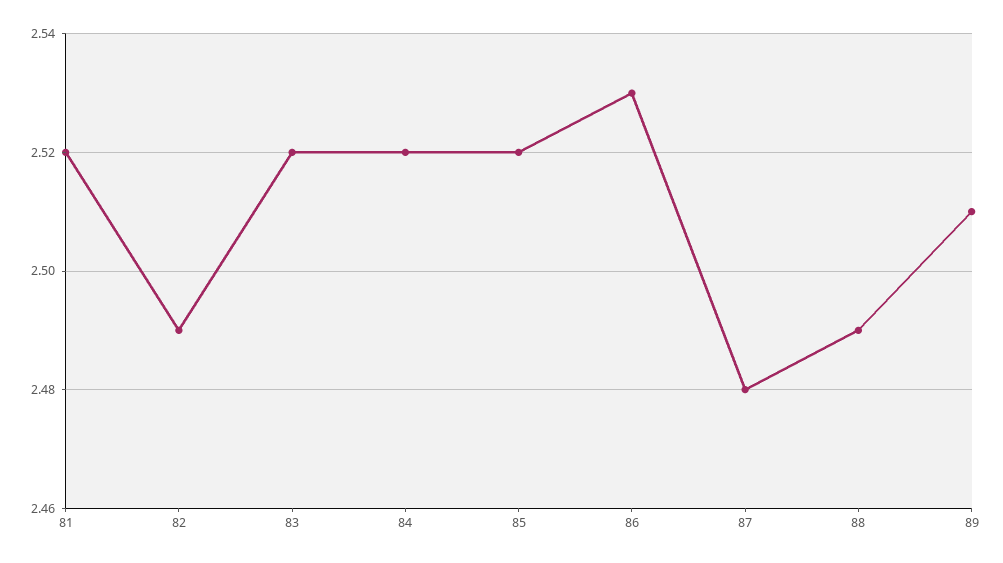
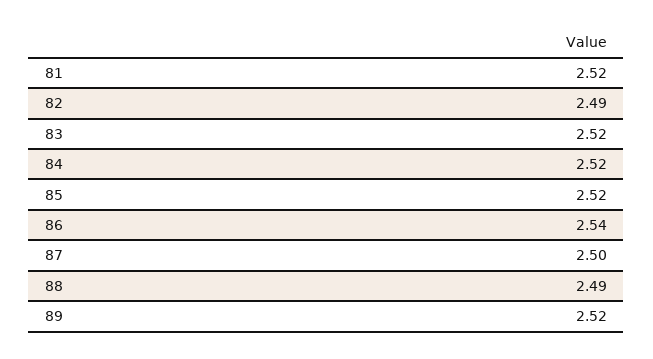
86: 2.53 -> 2.54
87: 2.48 -> 2.5
89: 2.51 -> 2.52

